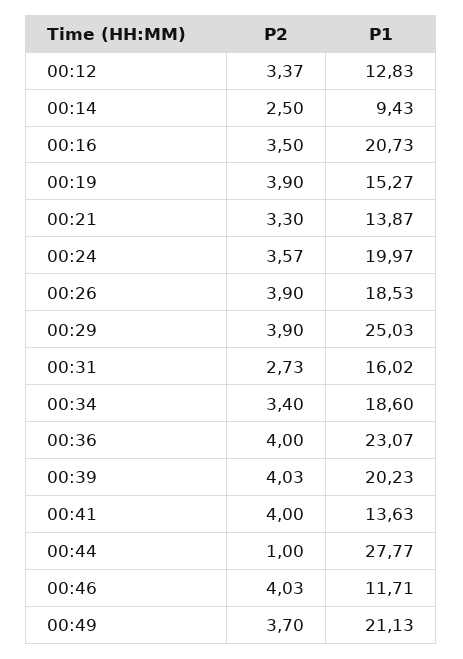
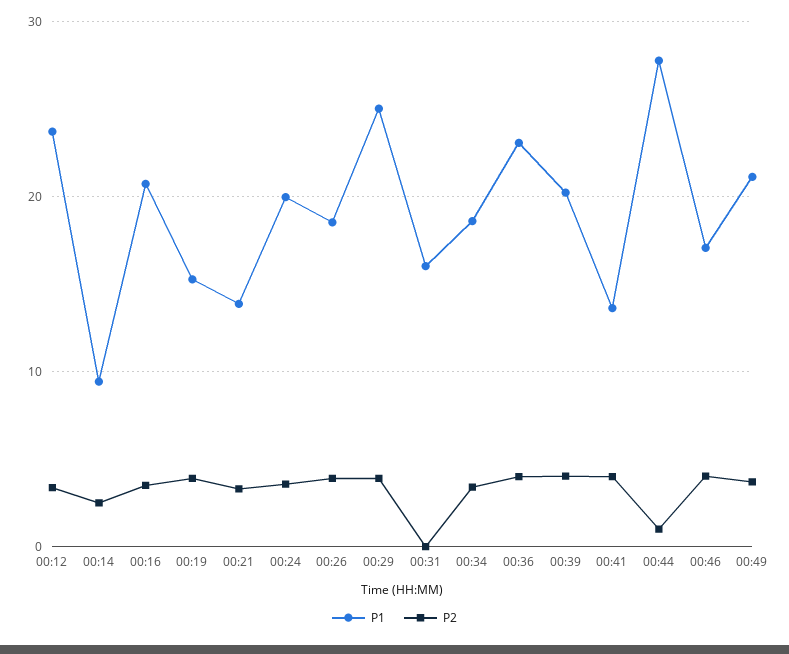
P1, 00:12: 12.83 -> 24
P2, 00:31: 2.73 -> 0
P1, 00:46: 11.71 -> 17

